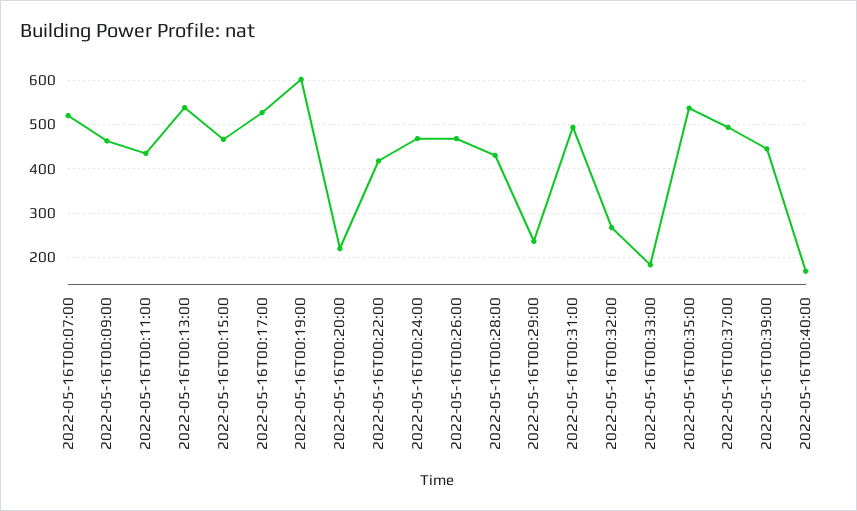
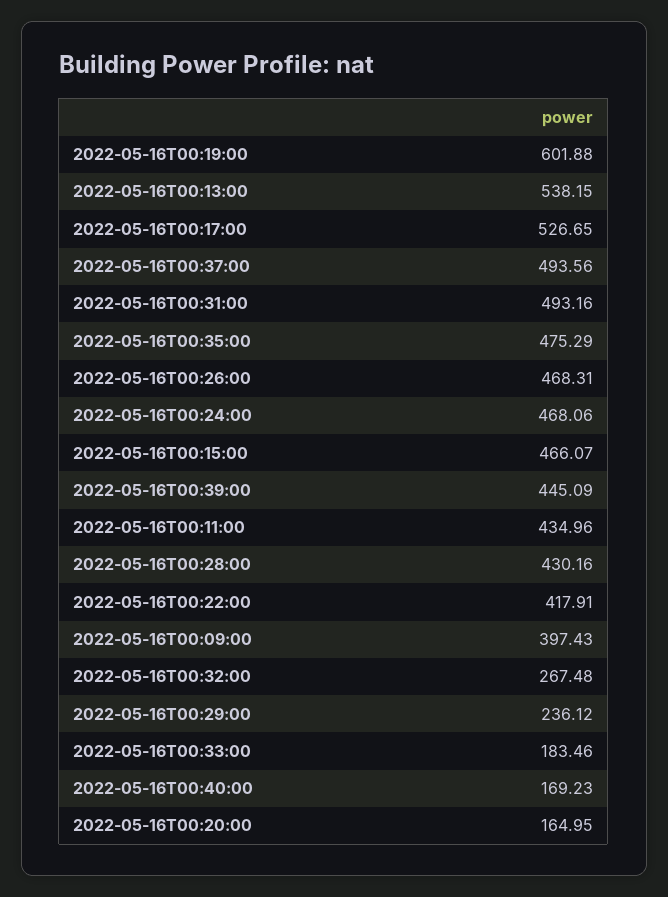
2022-05-16T00:07:00: 520 -> none
2022-05-16T00:09:00: 460 -> 397.43
2022-05-16T00:20:00: 220 -> 164.95
2022-05-16T00:35:00: 540 -> 475.29

